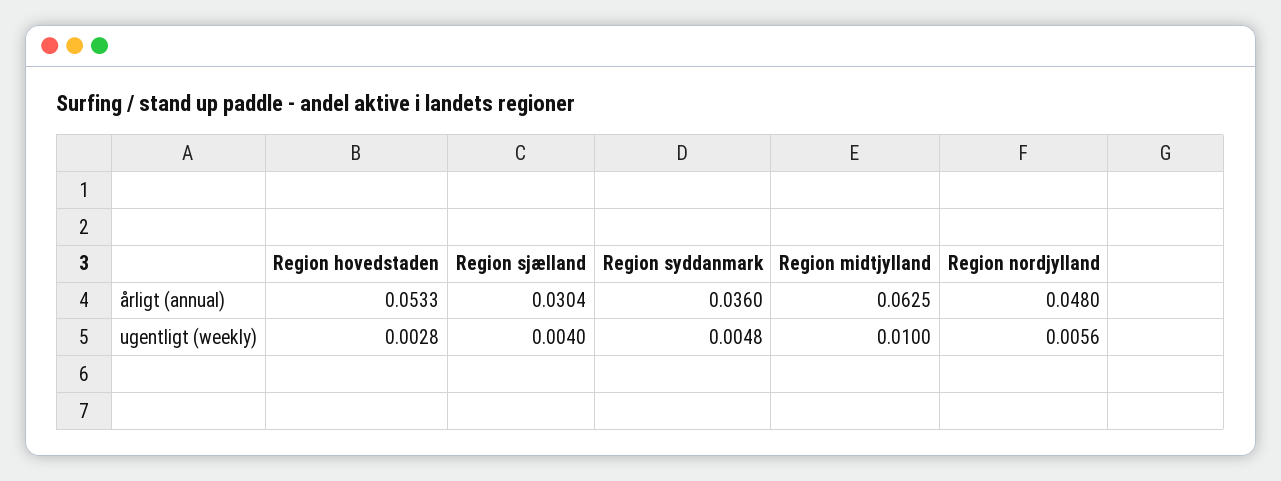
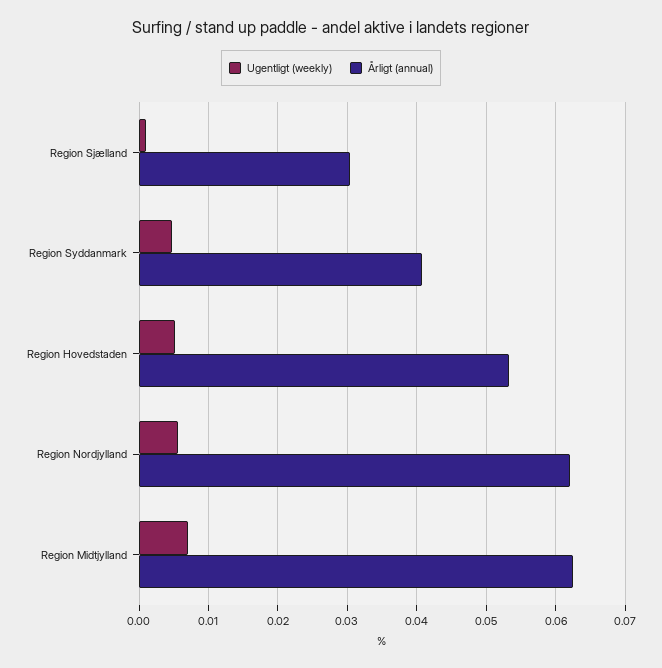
årligt (annual), Region syddanmark: 0.036 -> 0.041
årligt (annual), Region nordjylland: 0.048 -> 0.062
ugentligt (weekly), Region hovedstaden: 0.0028 -> 0.005
ugentligt (weekly), Region sjælland: 0.004 -> 0.001
ugentligt (weekly), Region midtjylland: 0.01 -> 0.007

